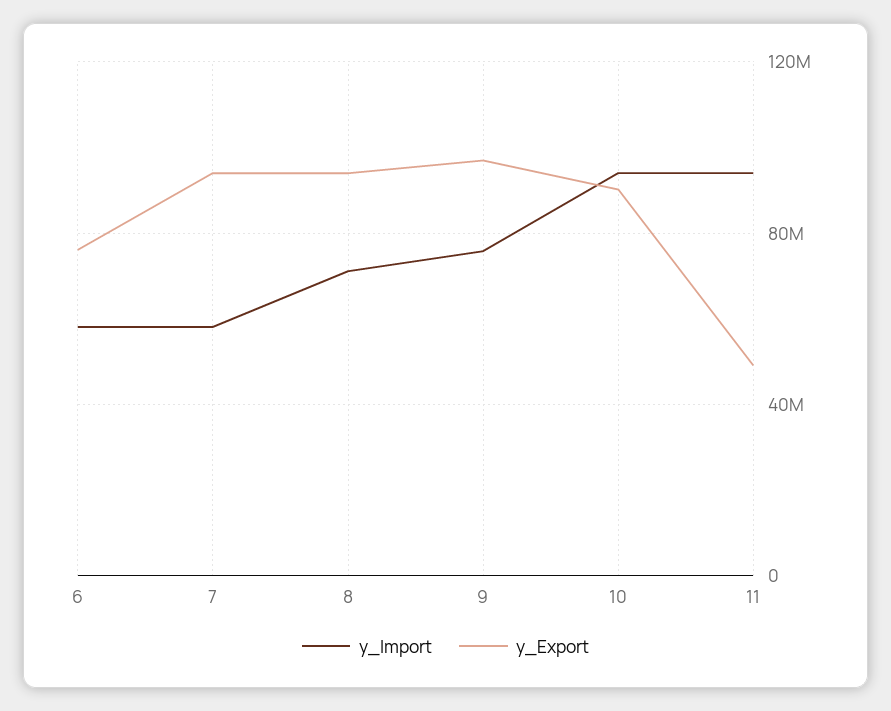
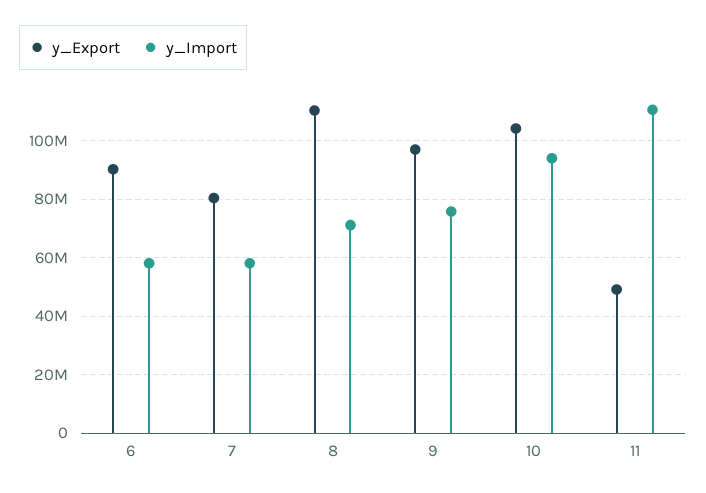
y_Export, 6: 75000000 -> 90000000
y_Export, 7: 95000000 -> 80000000
y_Export, 8: 95000000 -> 110000000
y_Export, 10: 90000000 -> 105000000
y_Import, 11: 95000000 -> 110000000

